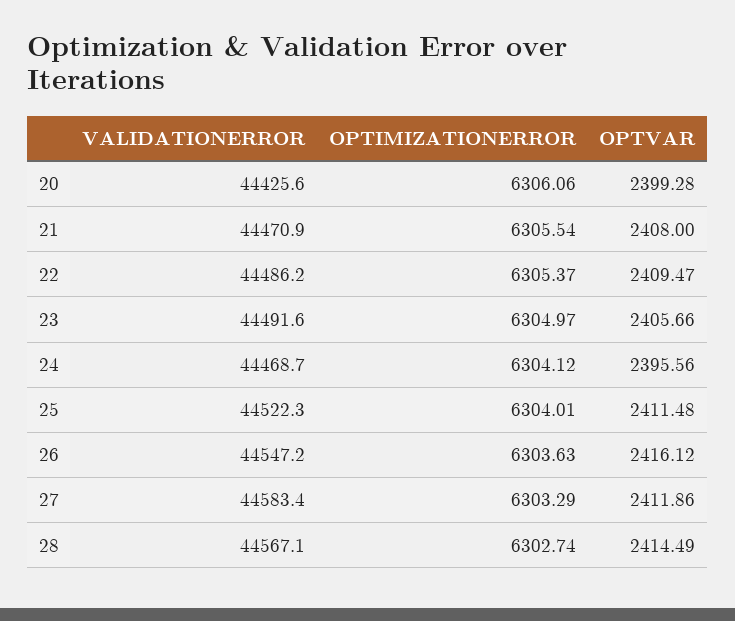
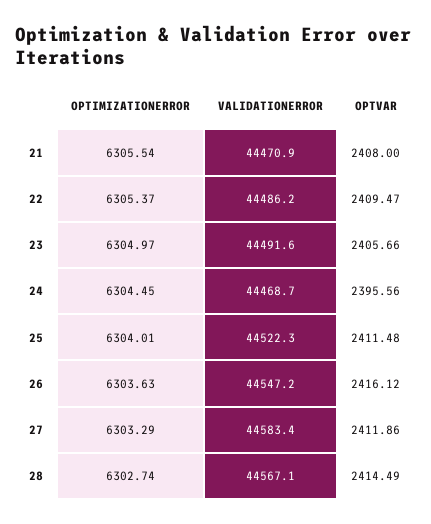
VALIDATIONERROR, 20: 44425.6 -> none
OPTIMIZATIONERROR, 20: 6306.06 -> none
OPTVAR, 20: 2399.28 -> none
OPTIMIZATIONERROR, 24: 6304.12 -> 6304.45

